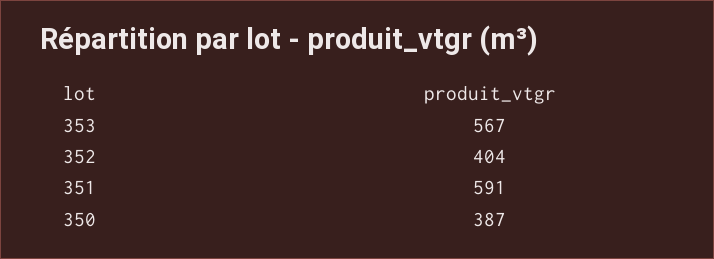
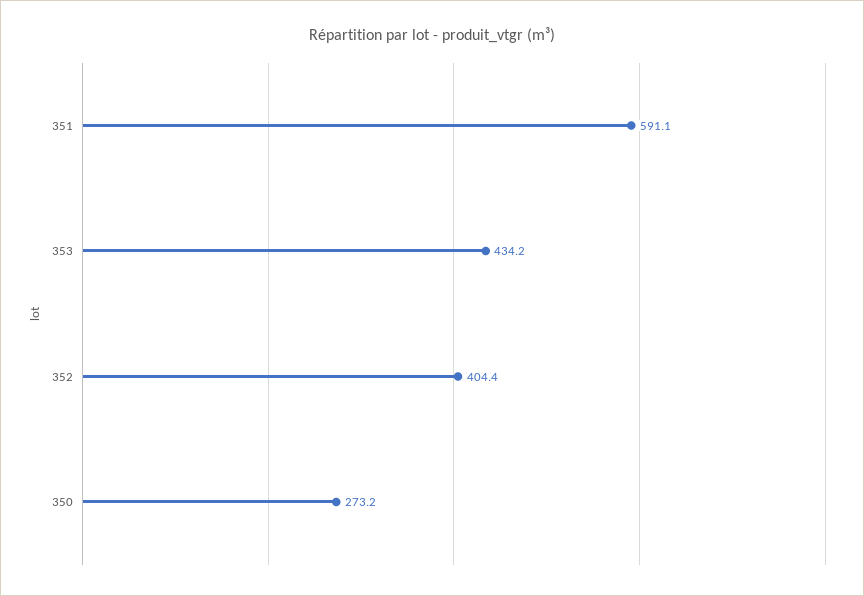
353: 567 -> 434.2
350: 387 -> 273.2

